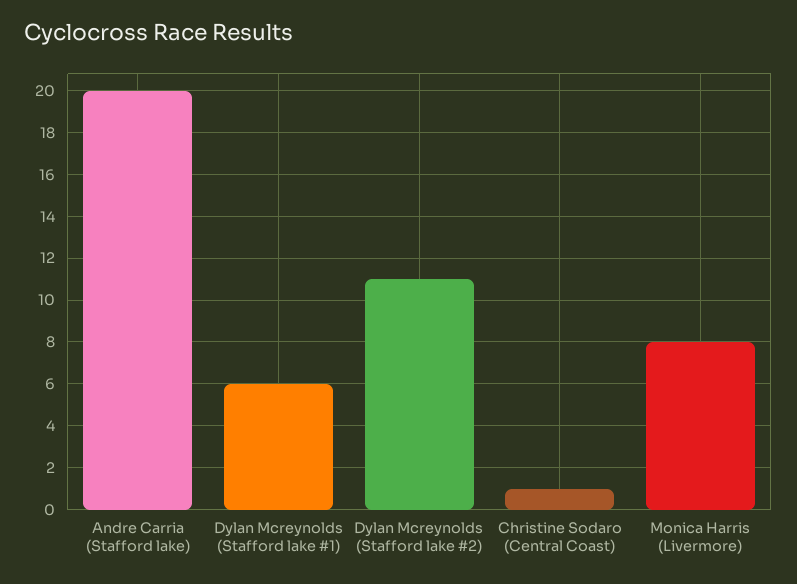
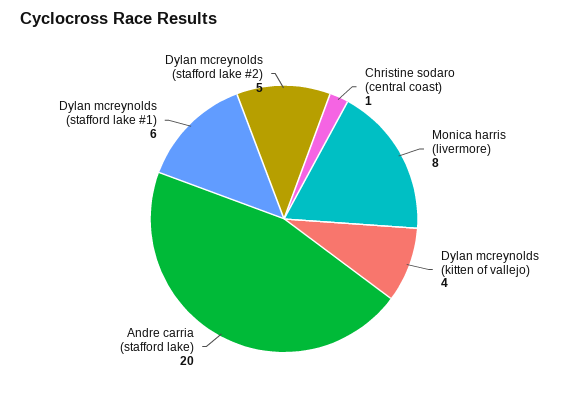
Dylan Mcreynolds (Stafford lake #2): 11 -> 5
Dylan mcreynolds (kitten of vallejo): none -> 4

